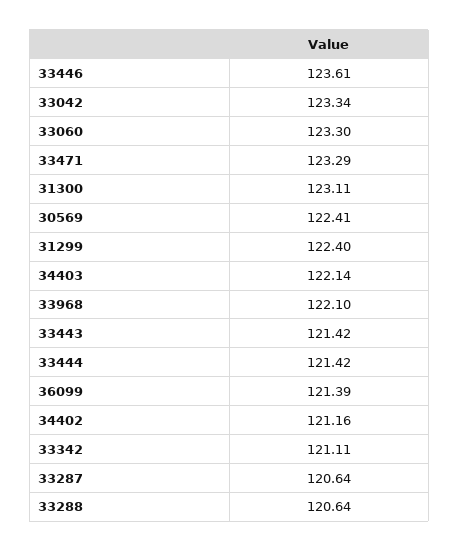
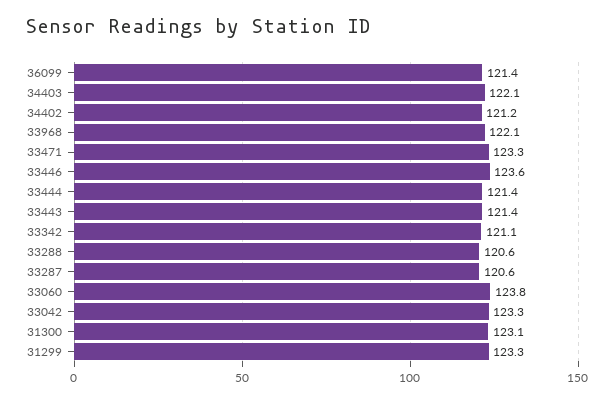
33060: 123.3 -> 123.8
30569: 122.41 -> none
31299: 122.4 -> 123.3

